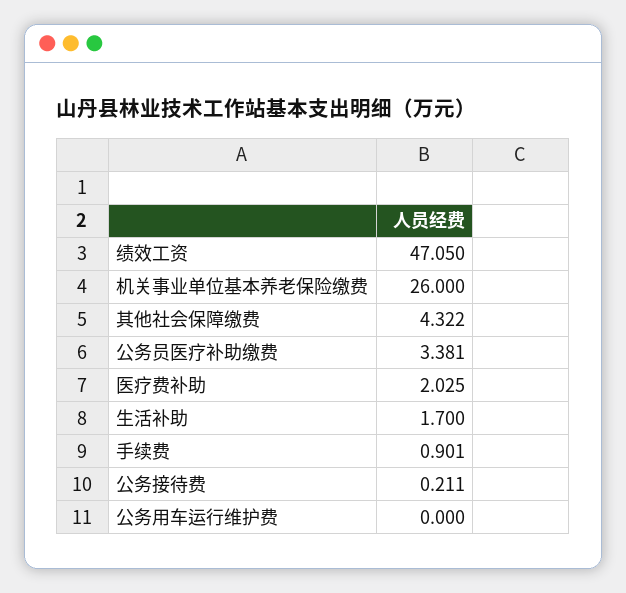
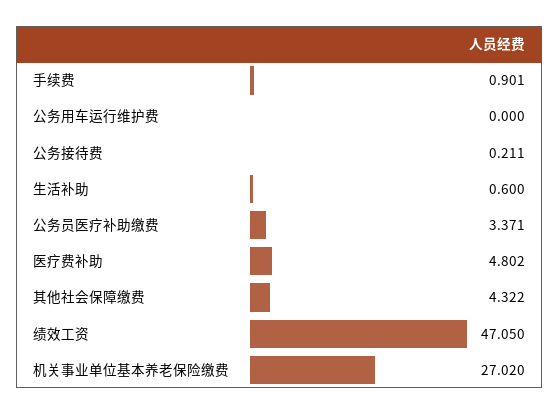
机关事业单位基本养老保险缴费: 26 -> 27.02
公务员医疗补助缴费: 3.381 -> 3.371
医疗费补助: 2.025 -> 4.802
生活补助: 1.7 -> 0.6

